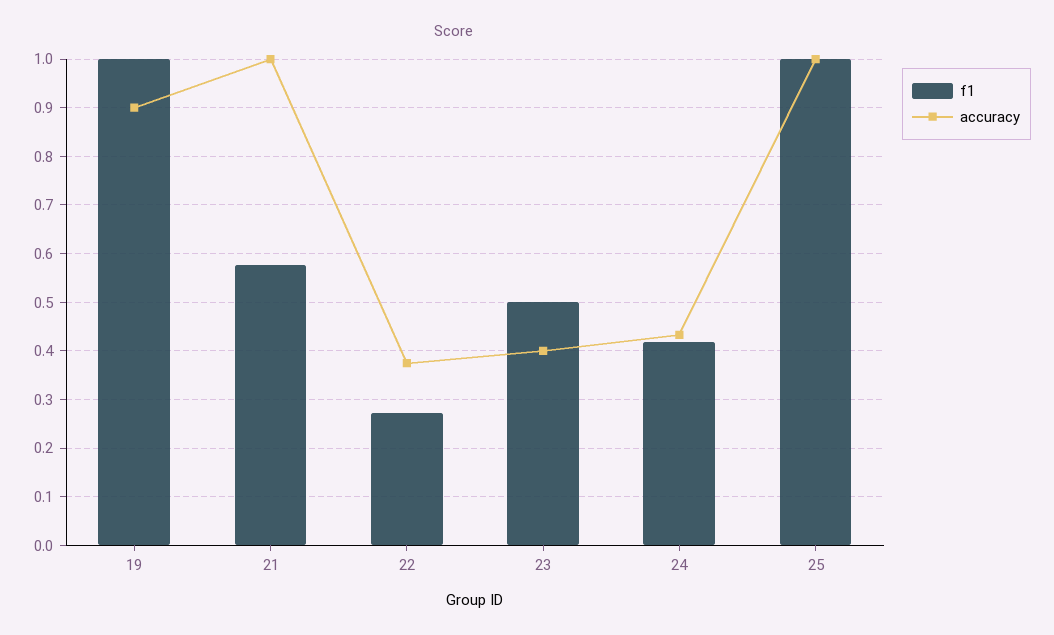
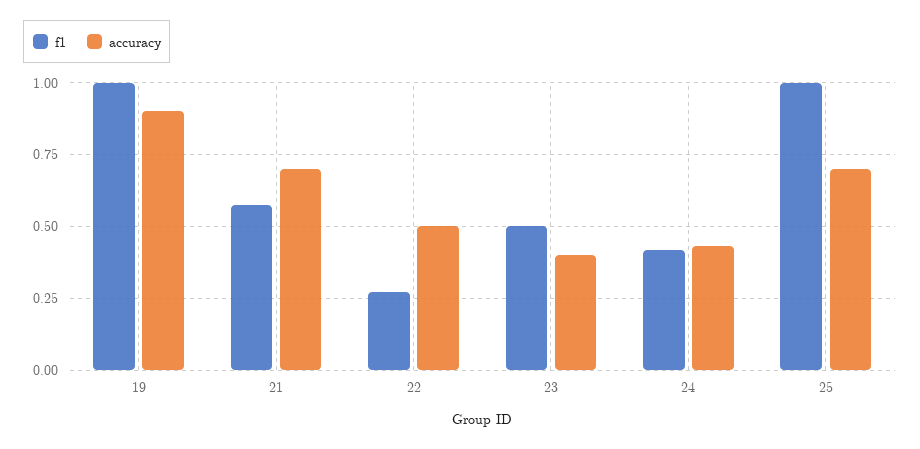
accuracy, 21: 1 -> 0.7
accuracy, 22: 0.38 -> 0.5
accuracy, 25: 1 -> 0.7

